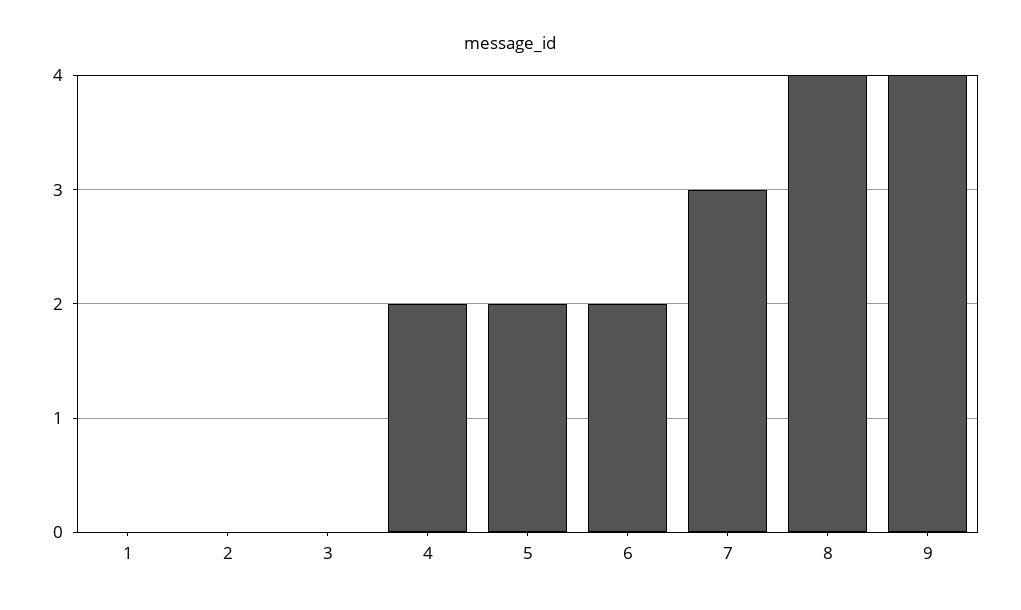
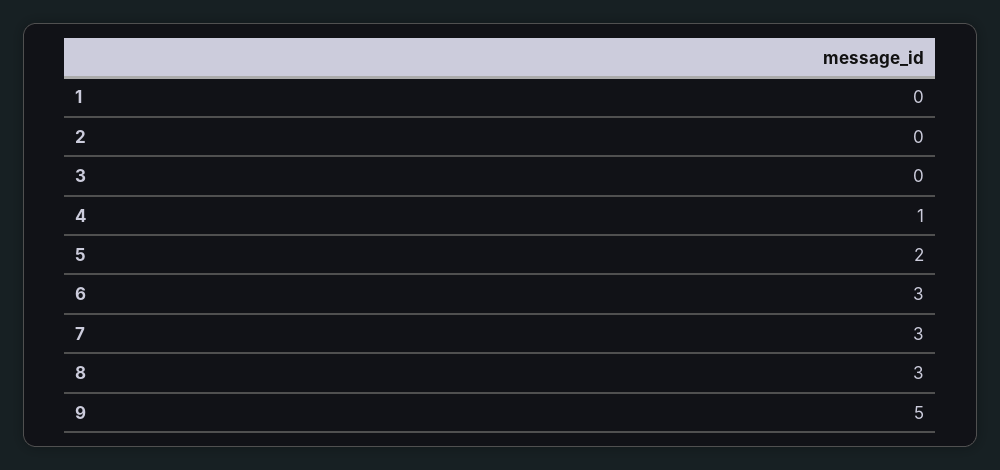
4: 2 -> 1
6: 2 -> 3
8: 4 -> 3
9: 4 -> 5

